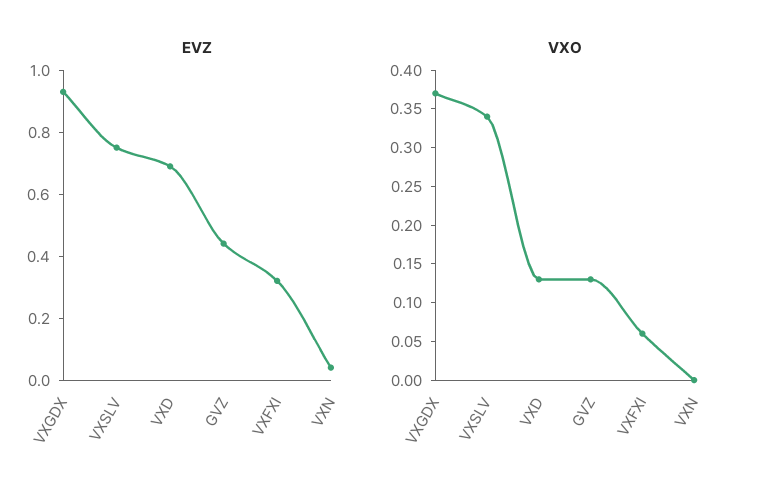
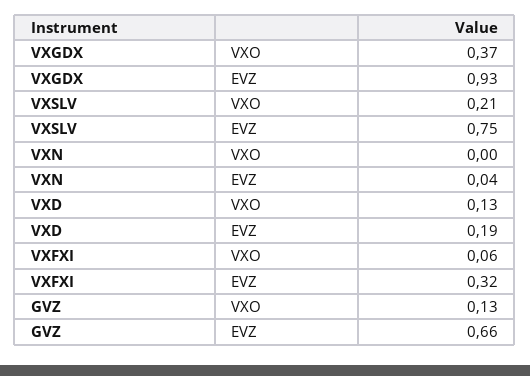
EVZ, VXD: 0.7 -> 0.19
EVZ, GVZ: 0.45 -> 0.66
VXO, VXSLV: 0.35 -> 0.21

